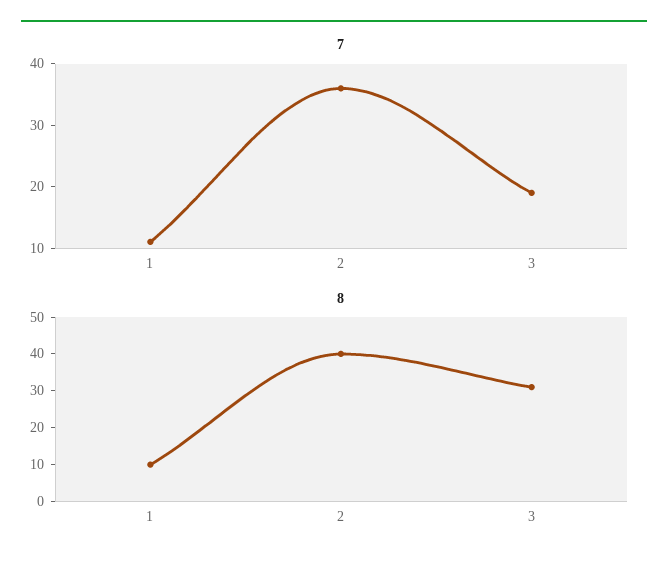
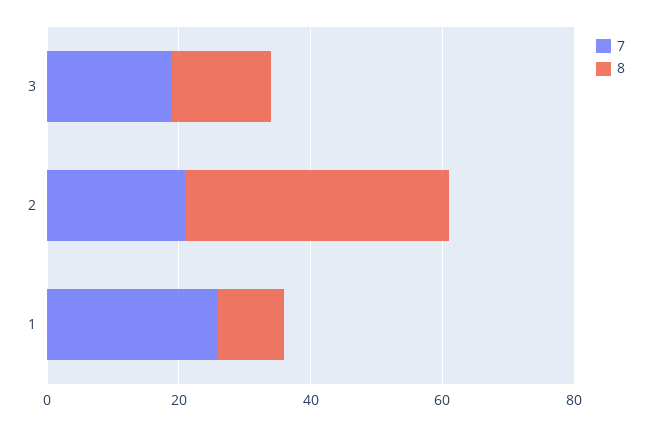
7, 1: 10 -> 25
7, 2: 35 -> 20
8, 3: 30 -> 15

